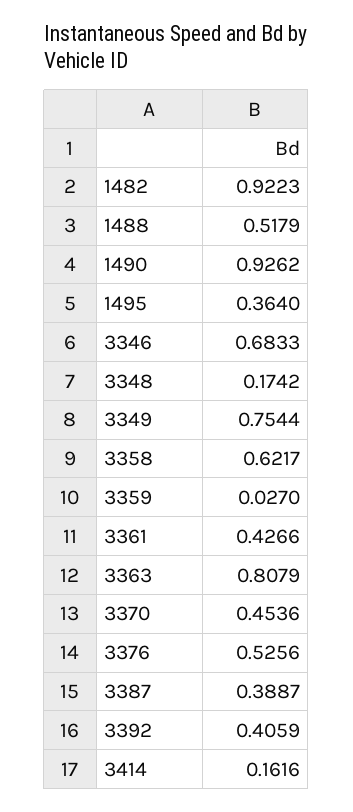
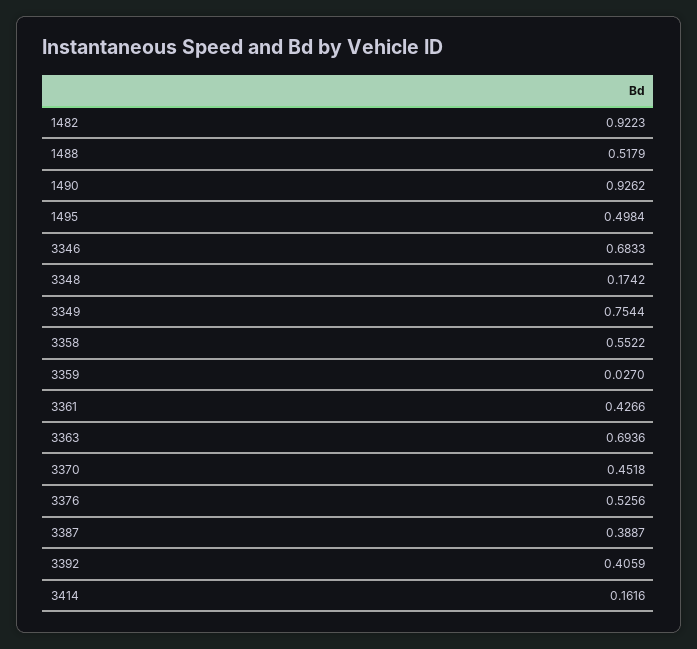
1495: 0.364 -> 0.4984
3358: 0.6217 -> 0.5522
3363: 0.8079 -> 0.6936
3370: 0.4536 -> 0.4518

